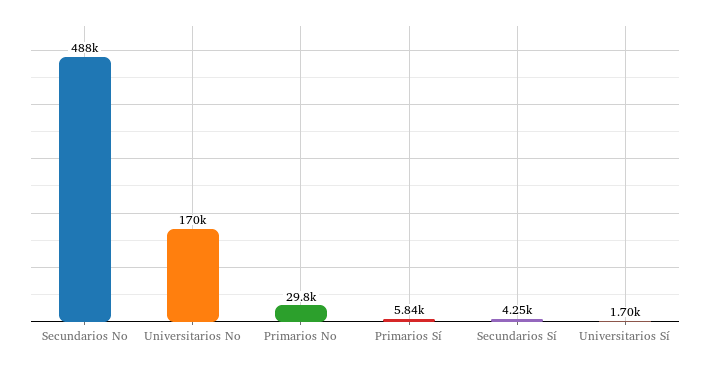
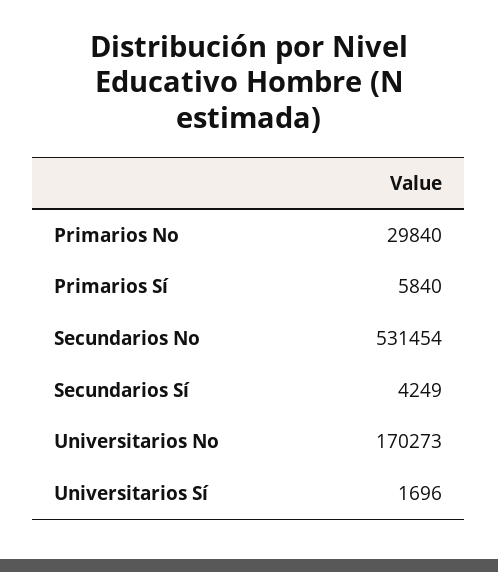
Secundarios No: 488000 -> 531454

